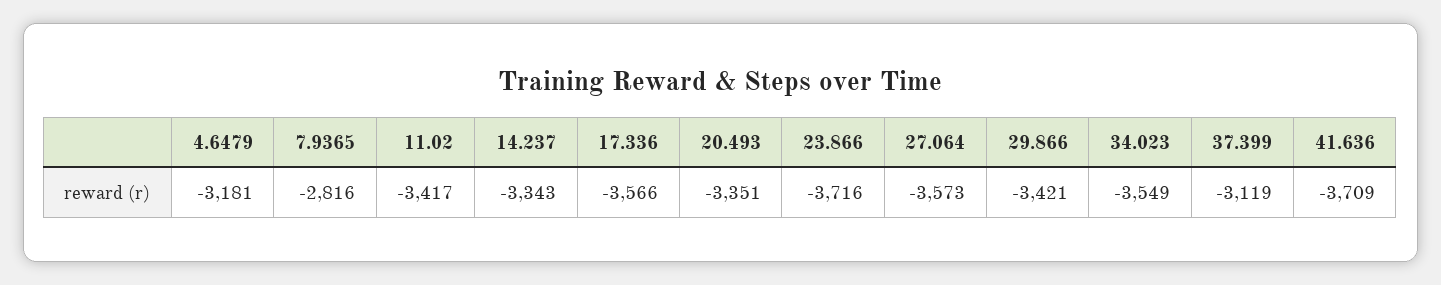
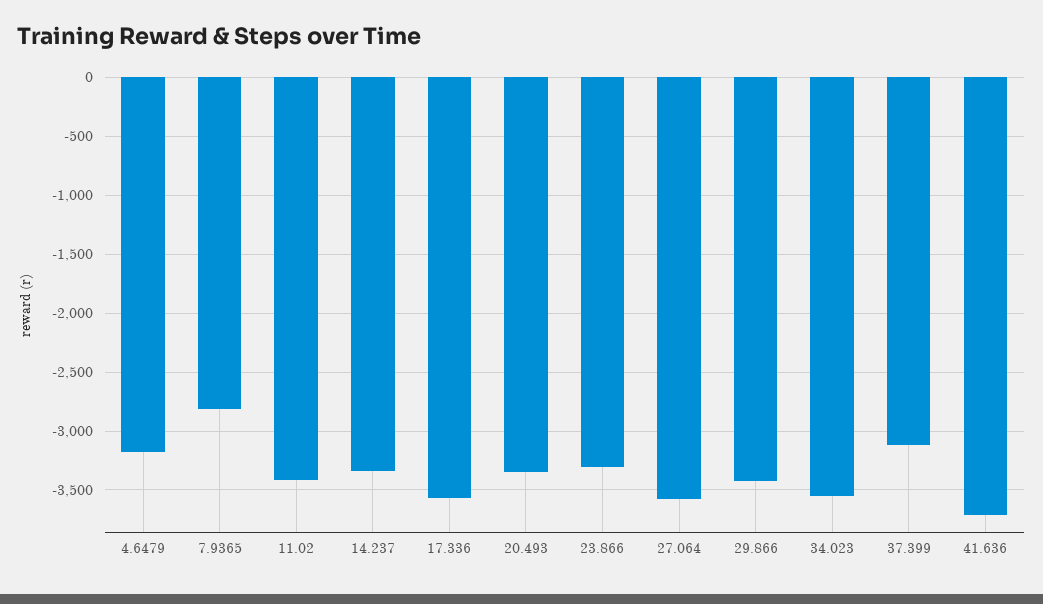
23.866: -3716 -> -3300

